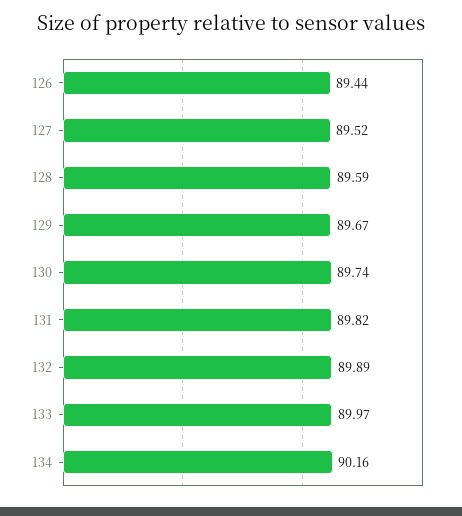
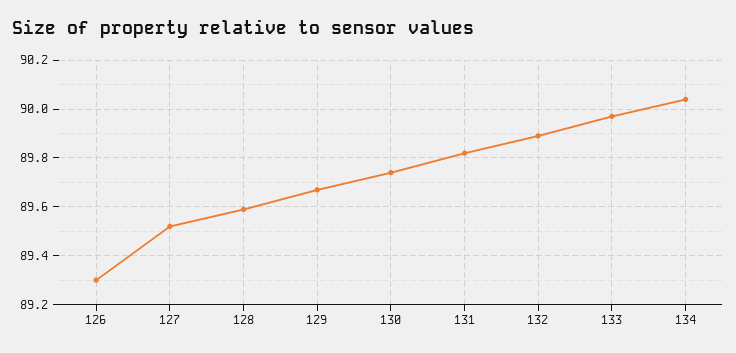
126: 89.44 -> 89.3
134: 90.16 -> 90.05

